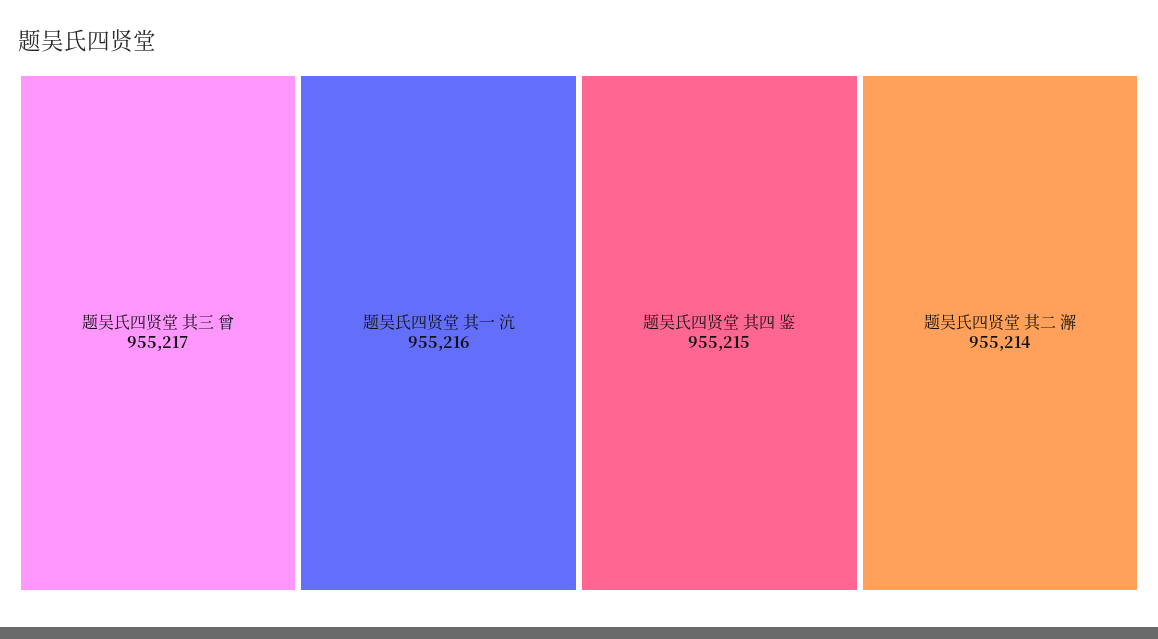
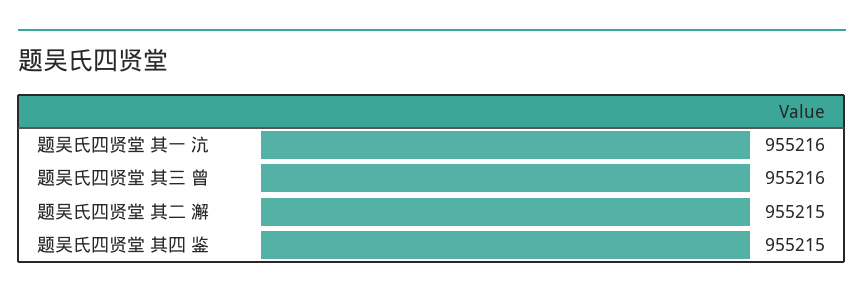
题吴氏四贤堂 其三 曾: 955217 -> 955216
题吴氏四贤堂 其二 澥: 955214 -> 955215

